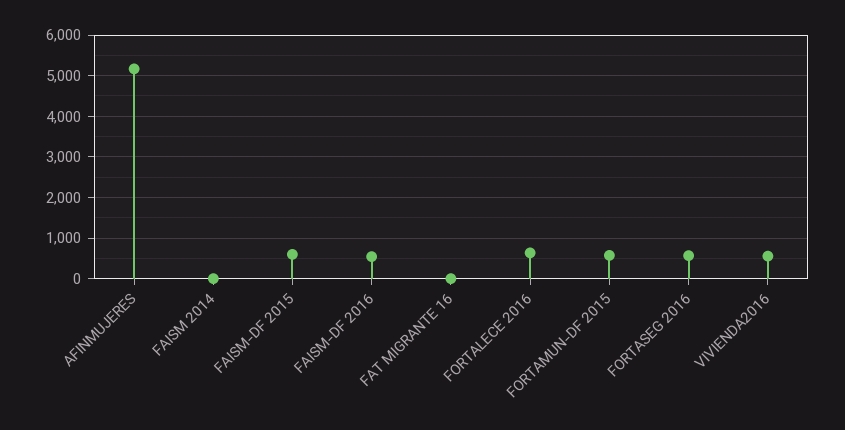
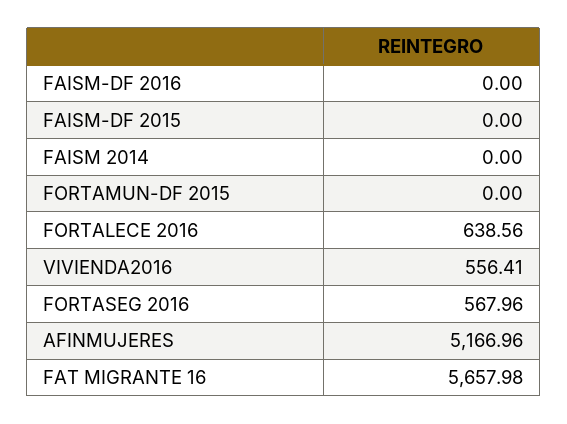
FAISM-DF 2015: 600 -> 0
FAISM-DF 2016: 600 -> 0
FAT MIGRANTE 16: 0 -> 5657.98
FORTAMUN-DF 2015: 600 -> 0

